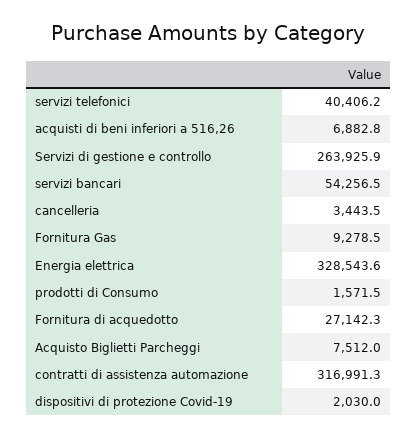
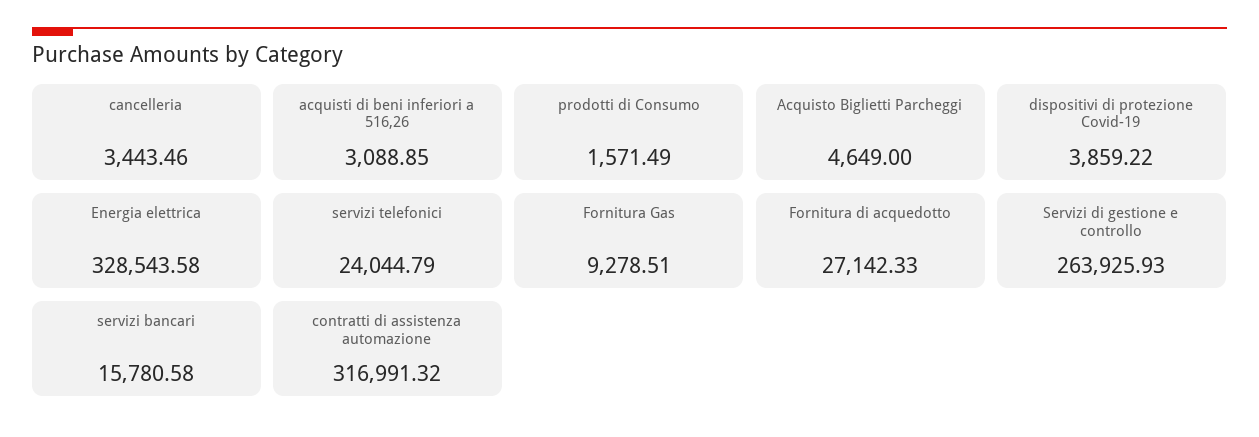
servizi telefonici: 40406.2 -> 24044.79
acquisti di beni inferiori a 516,26: 6882.8 -> 3088.85
servizi bancari: 54256.5 -> 15780.58
Acquisto Biglietti Parcheggi: 7512 -> 4649
dispositivi di protezione Covid-19: 2030 -> 3859.22

